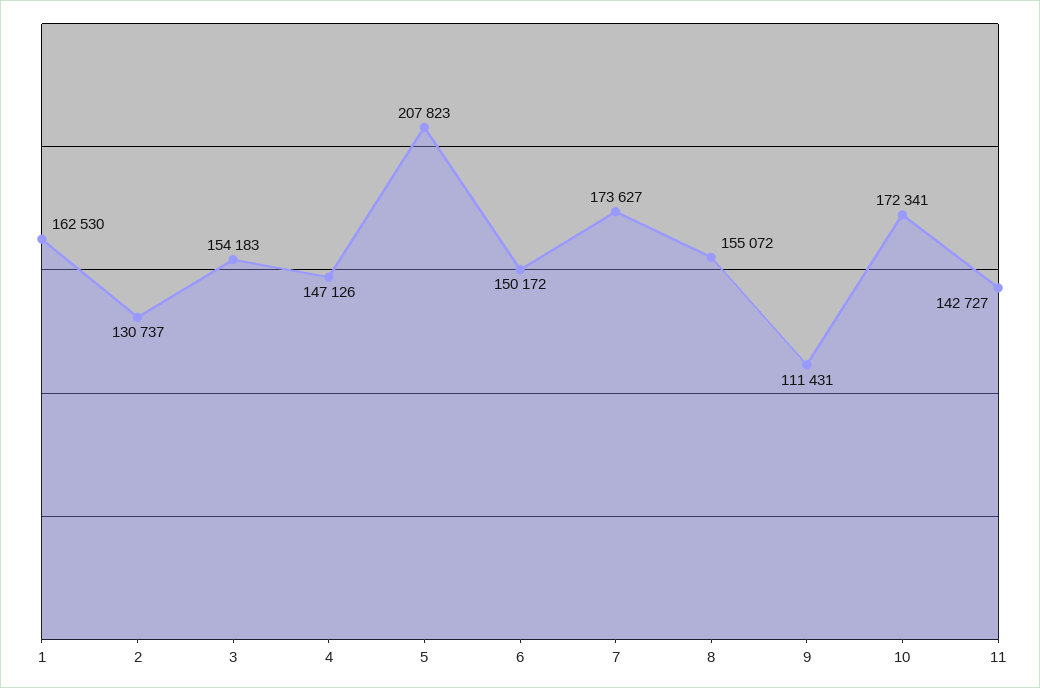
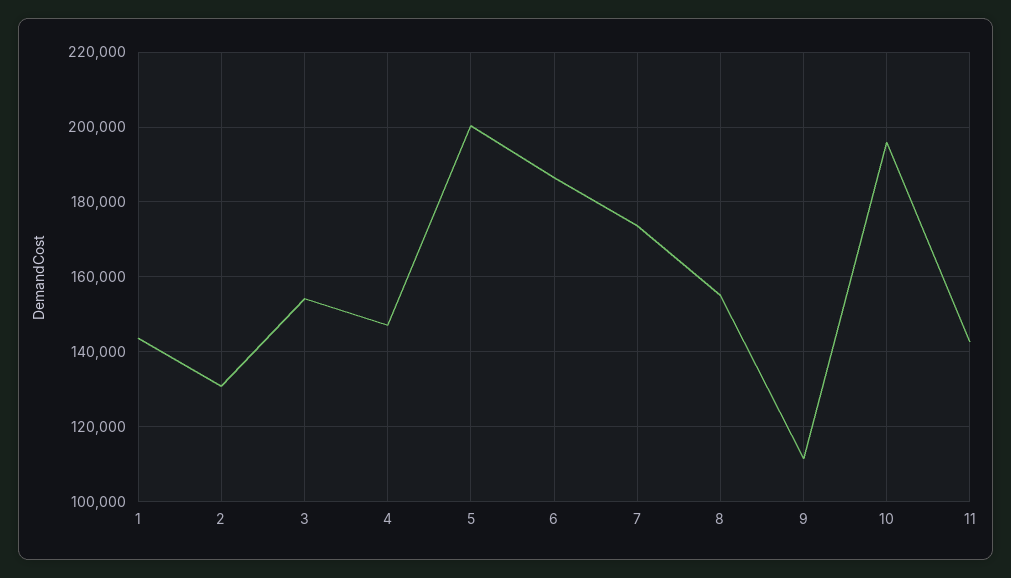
1: 162530 -> 144000
5: 207823 -> 200000
6: 150172 -> 186000
10: 172341 -> 196000

